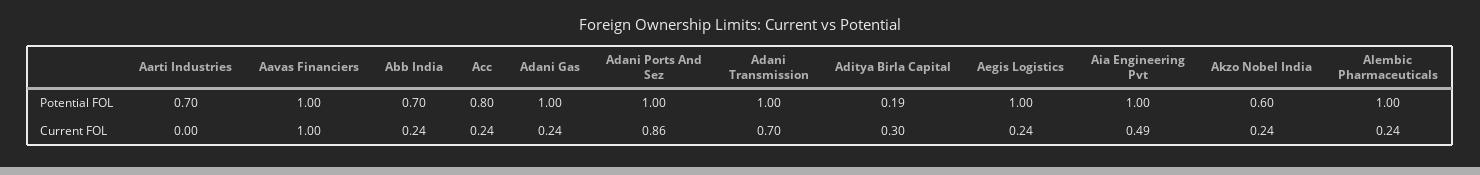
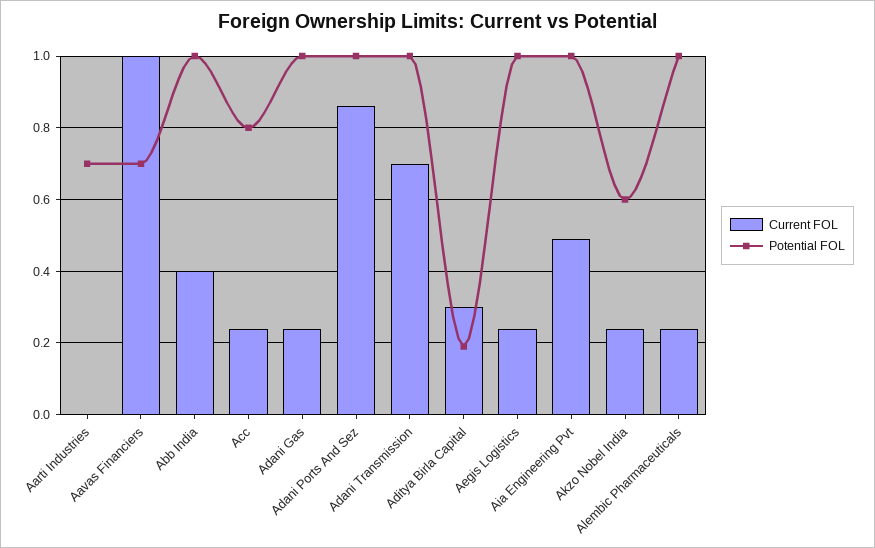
Potential FOL, Aavas Financiers: 1 -> 0.7
Potential FOL, Abb India: 0.7 -> 1
Current FOL, Abb India: 0.24 -> 0.4

